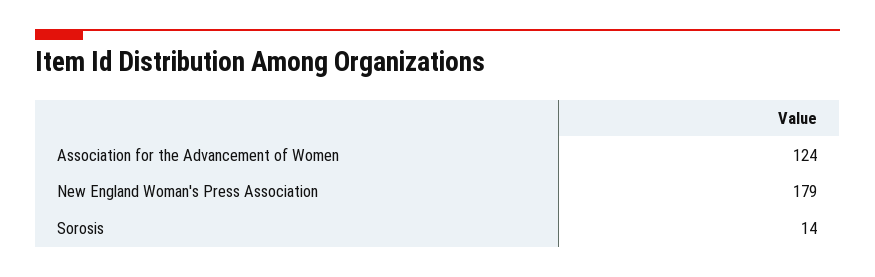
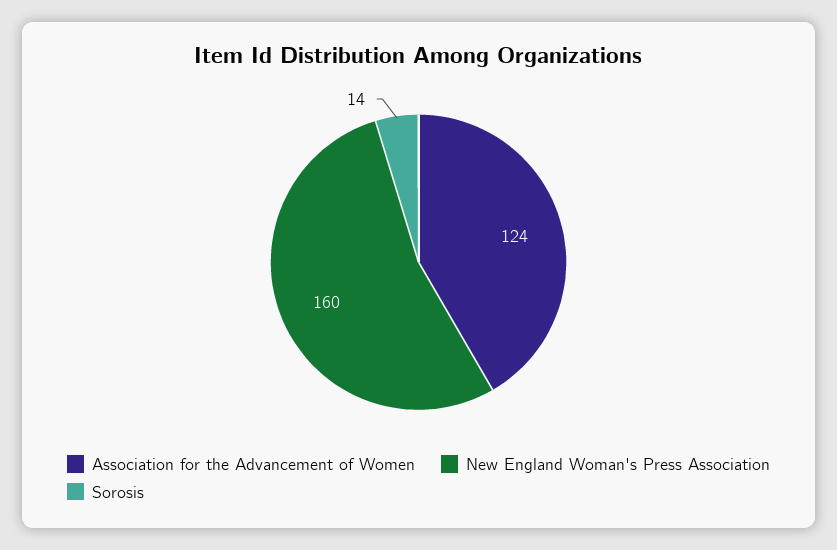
New England Woman's Press Association: 179 -> 160

